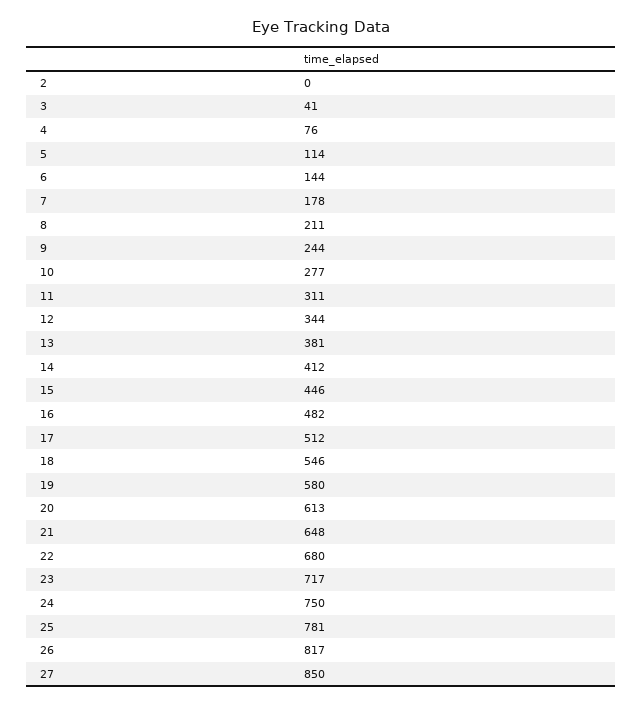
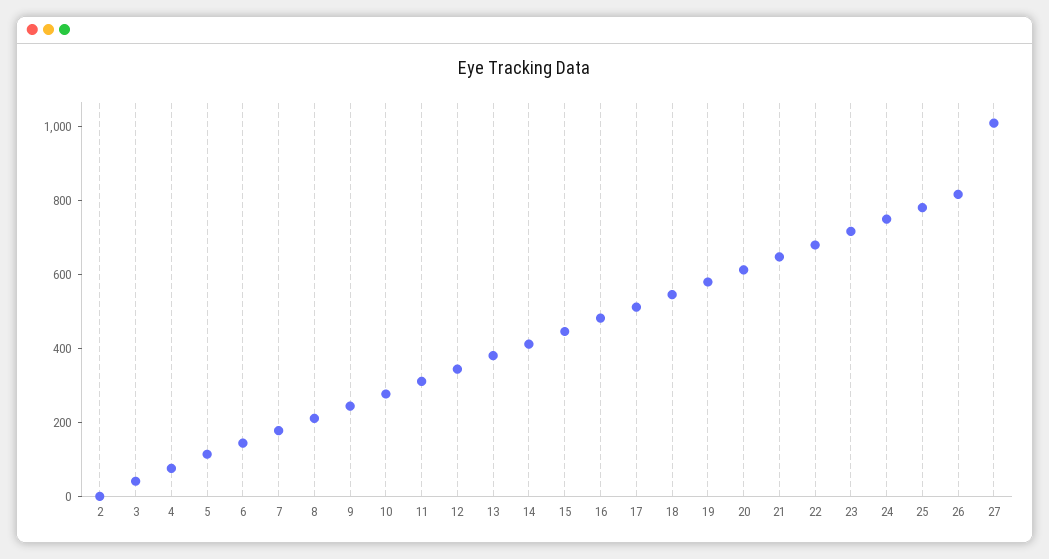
27: 850 -> 1000

